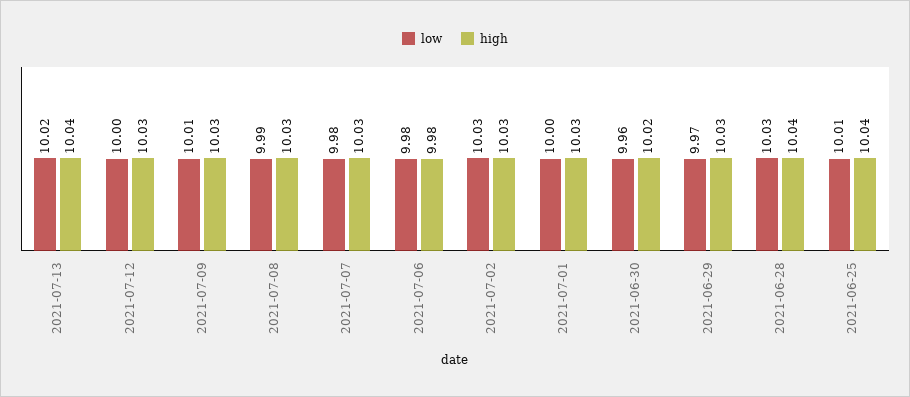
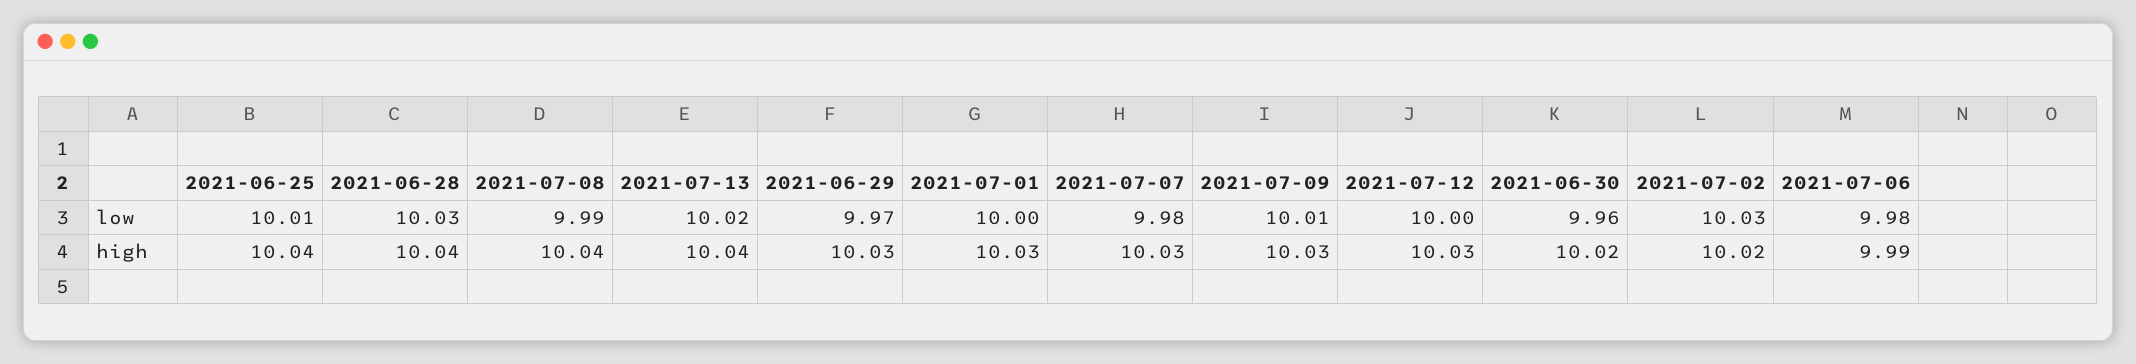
high, 2021-07-08: 10.03 -> 10.04
high, 2021-07-06: 9.98 -> 9.99
high, 2021-07-02: 10.03 -> 10.02

